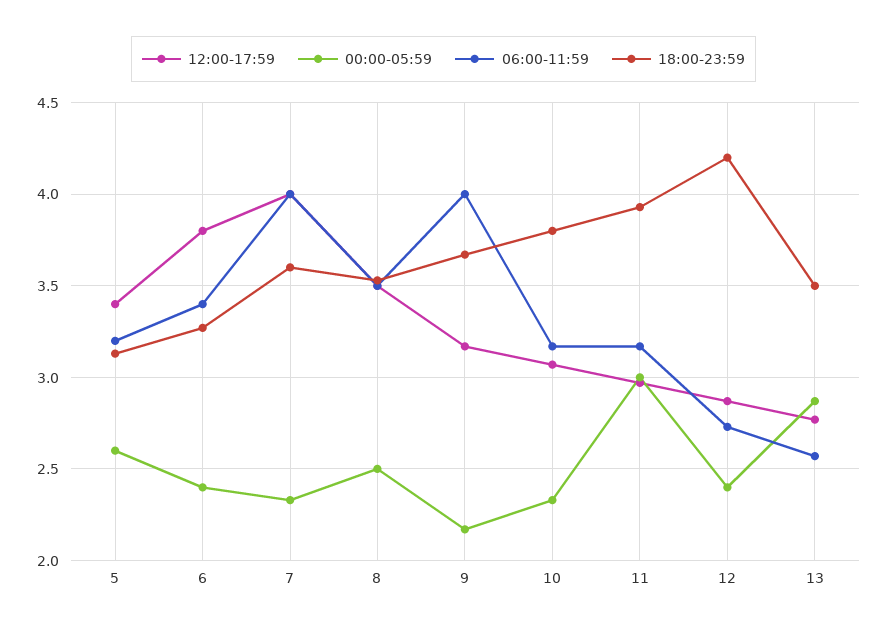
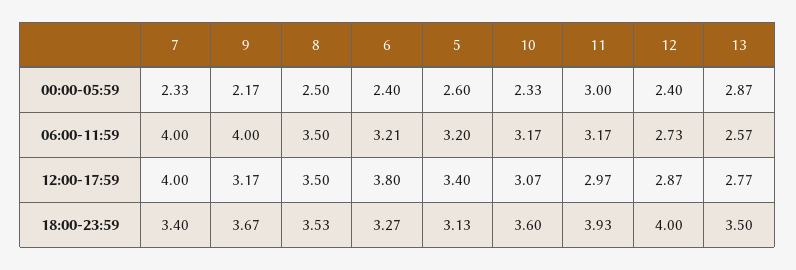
06:00-11:59, 6: 3.4 -> 3.21
18:00-23:59, 7: 3.6 -> 3.4
18:00-23:59, 10: 3.8 -> 3.6
18:00-23:59, 12: 4.2 -> 4

